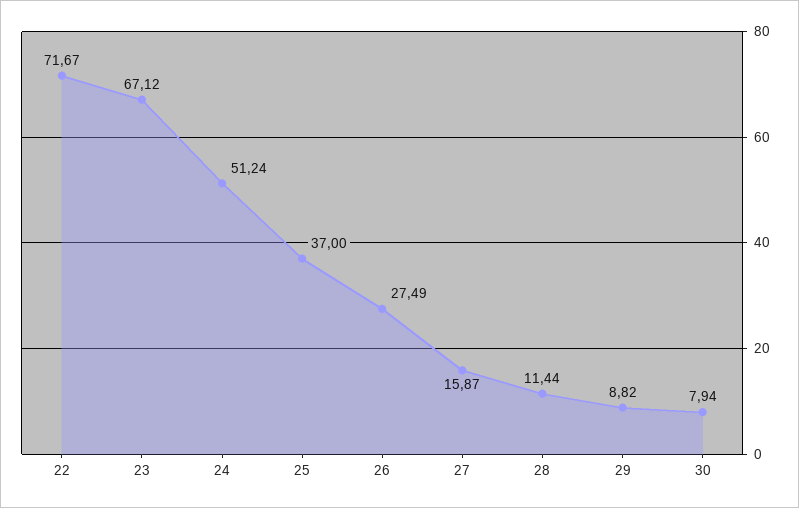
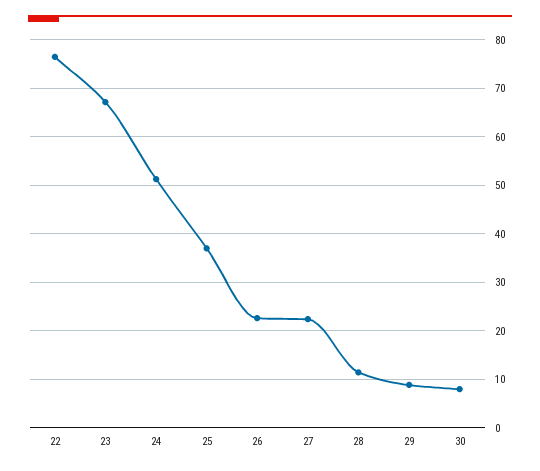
22: 71.67 -> 76
26: 27.49 -> 22
27: 15.87 -> 22

